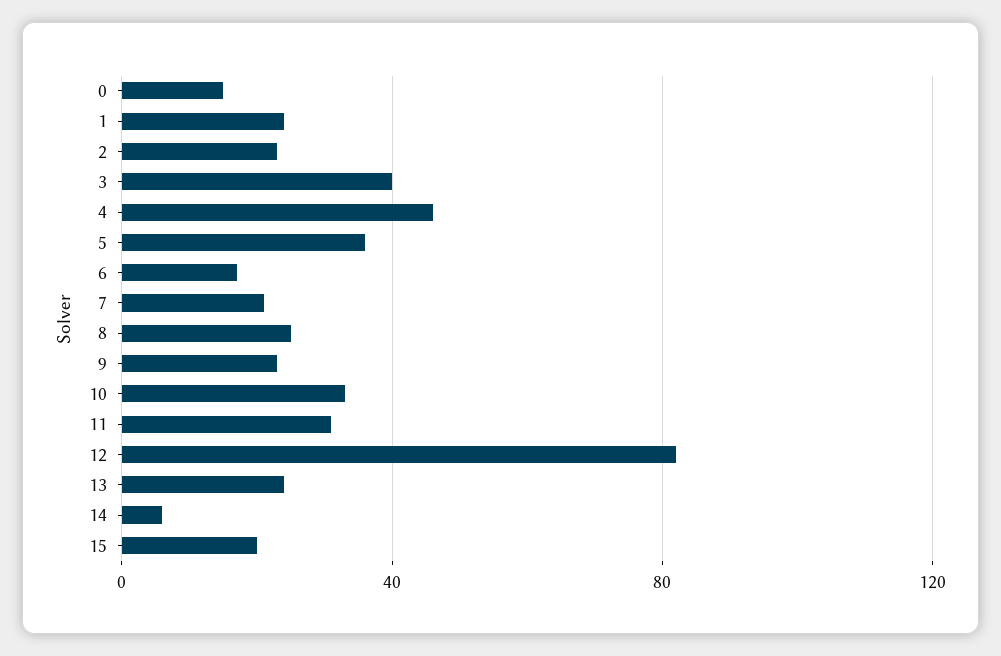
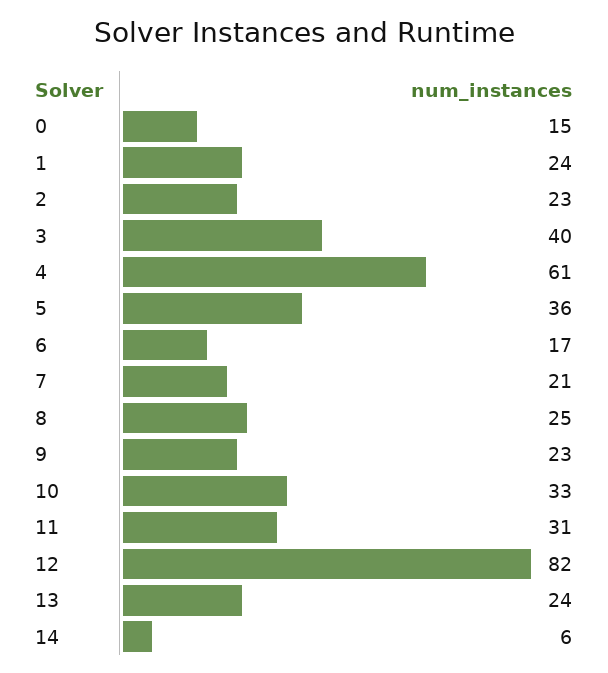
4: 45 -> 61
15: 20 -> none

